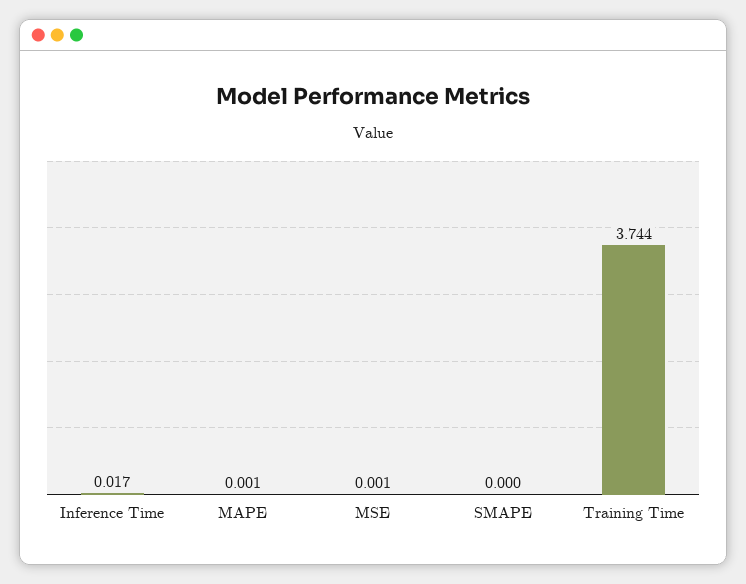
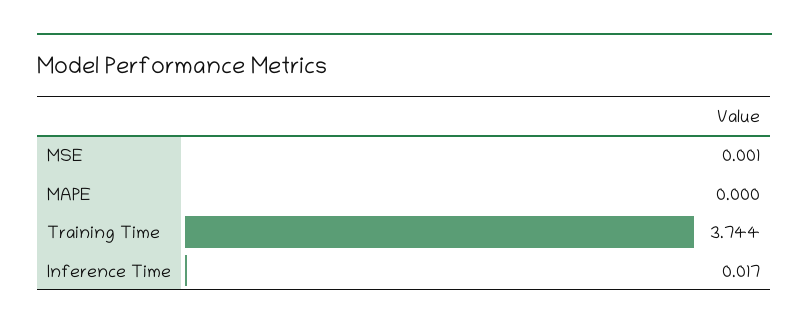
MAPE: 0.001 -> 0
SMAPE: 0 -> none

